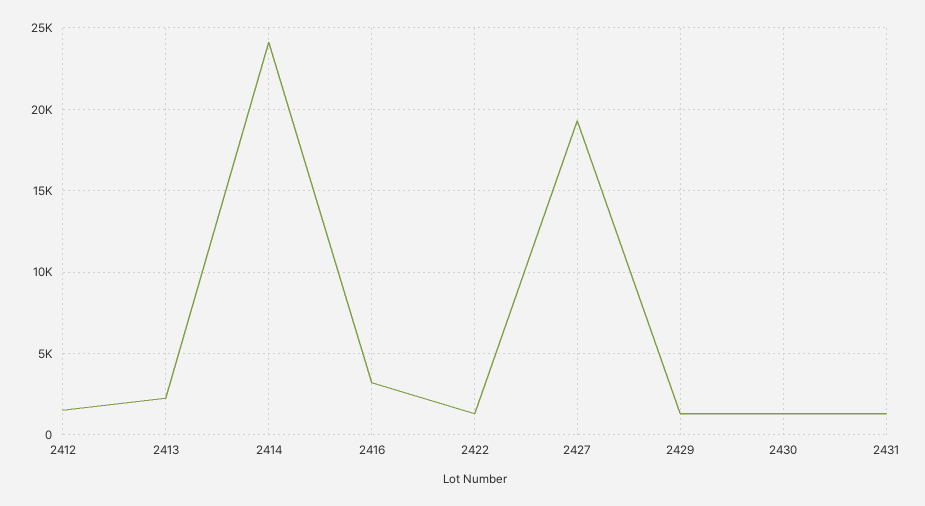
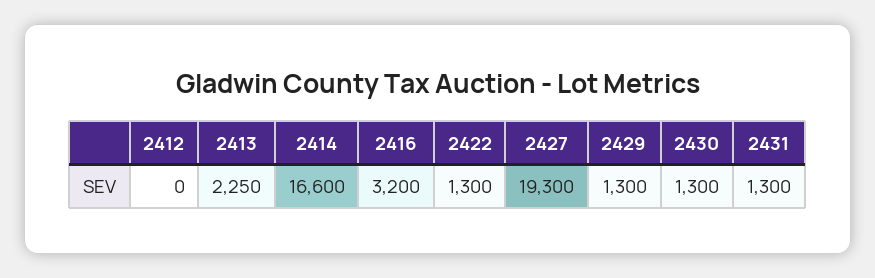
2412: 1500 -> 0
2414: 24000 -> 16600

